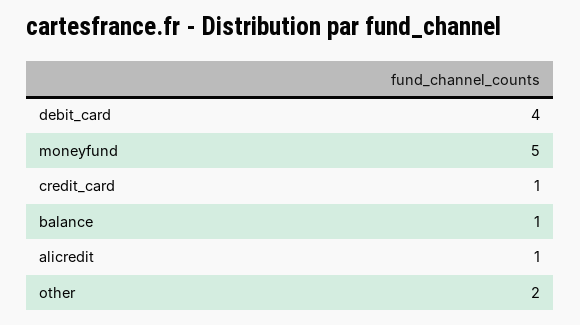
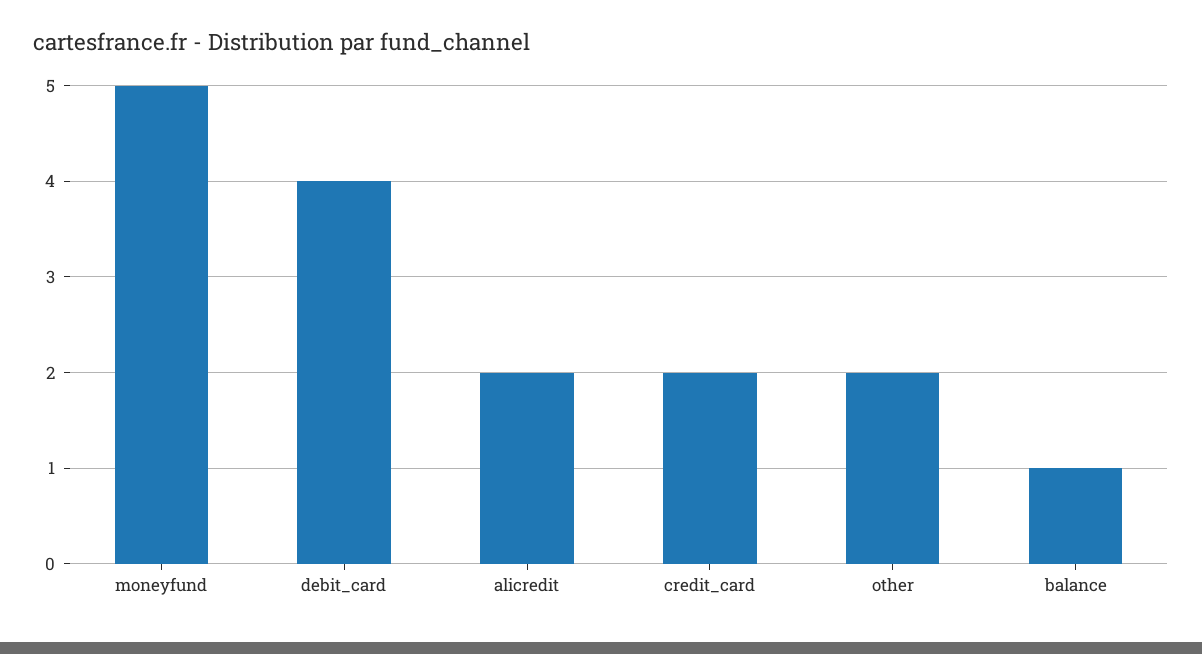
credit_card: 1 -> 2
alicredit: 1 -> 2

